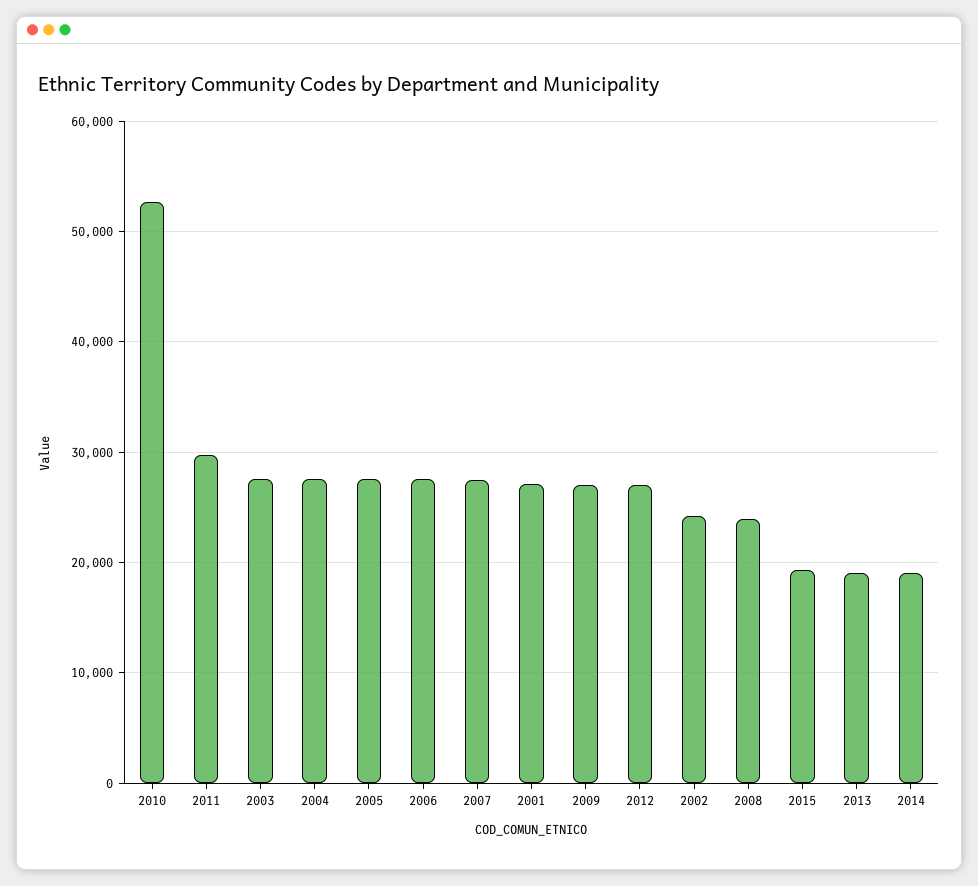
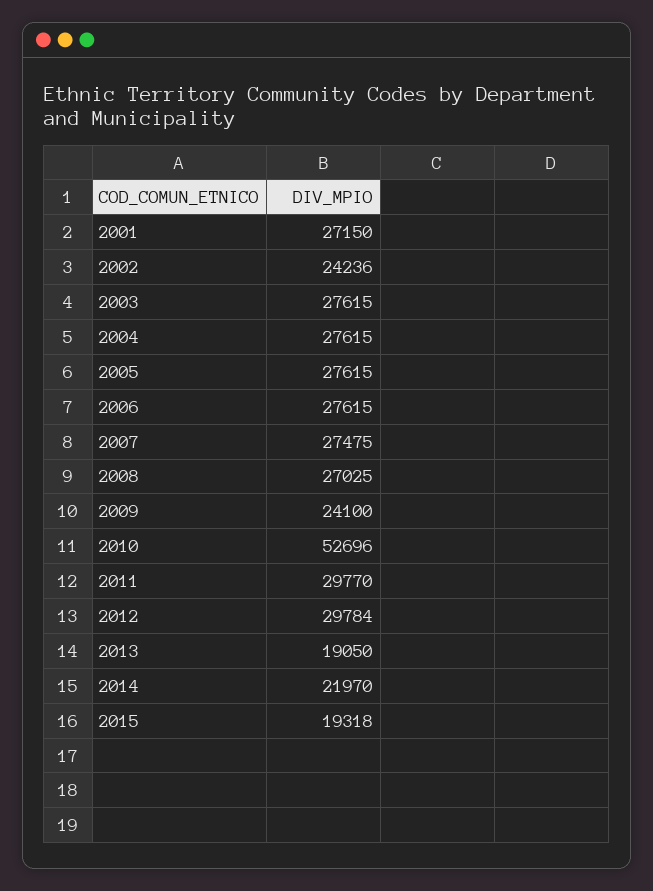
2009: 27000 -> 24100
2012: 27000 -> 29784
2008: 24000 -> 27025
2014: 19000 -> 21970

